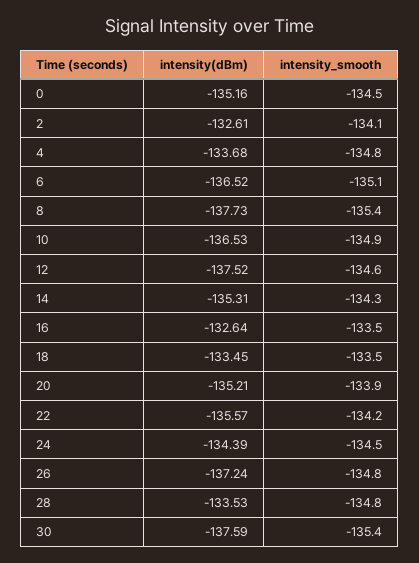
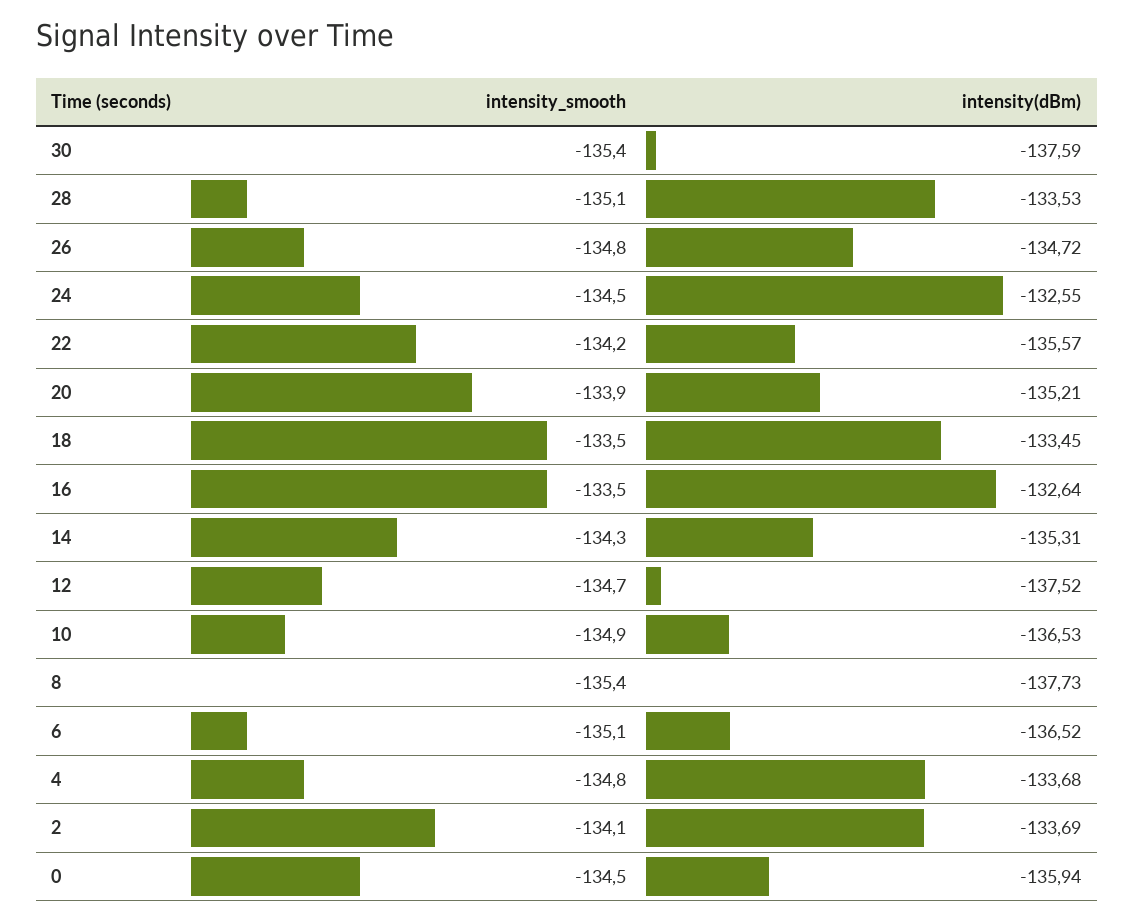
intensity(dBm), 0: -135.16 -> -135.94
intensity(dBm), 2: -132.61 -> -133.69
intensity_smooth, 12: -134.6 -> -134.7
intensity(dBm), 24: -134.39 -> -132.55
intensity(dBm), 26: -137.24 -> -134.72
intensity_smooth, 28: -134.8 -> -135.1

